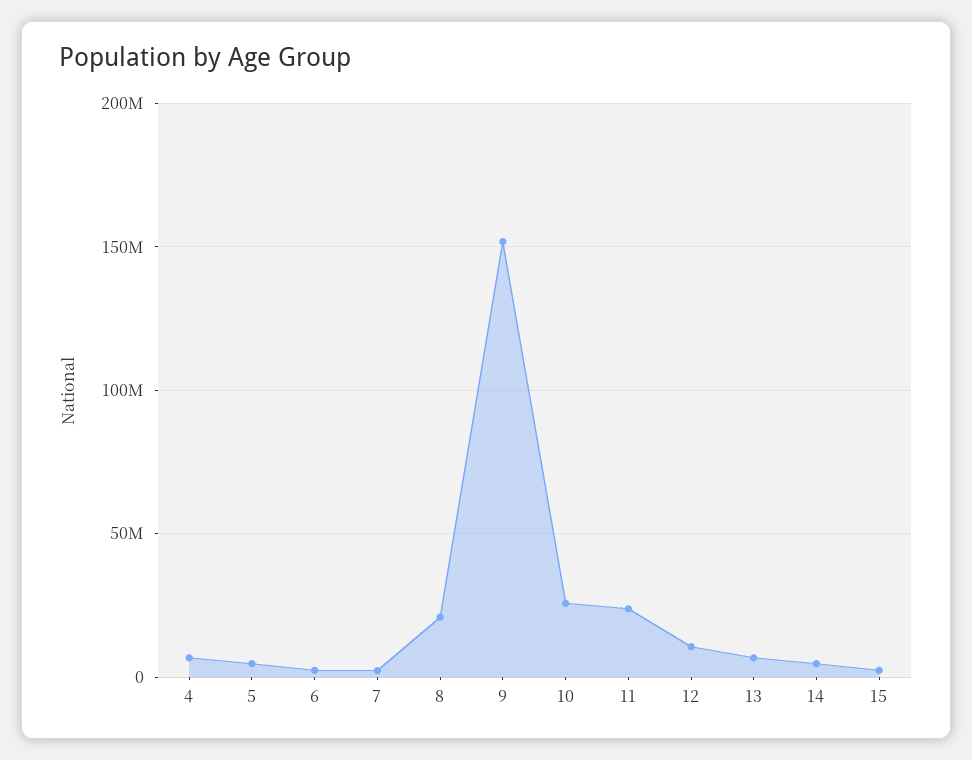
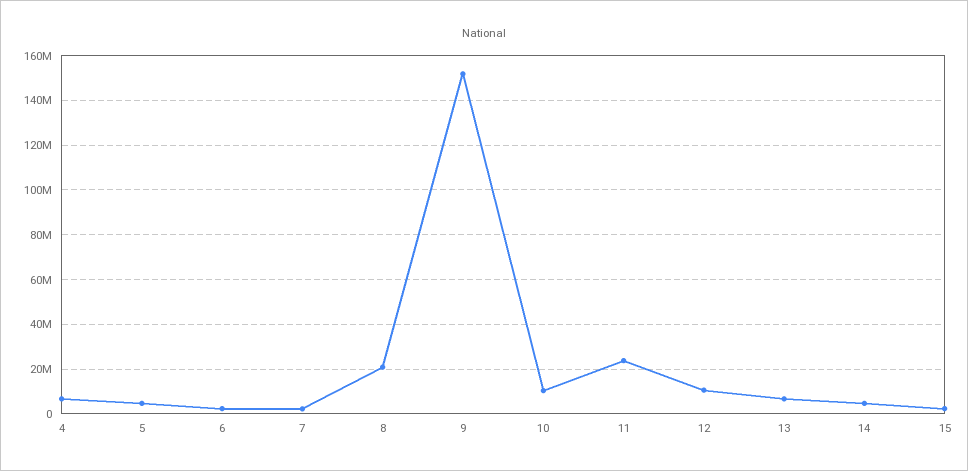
10: 25000000 -> 10000000

